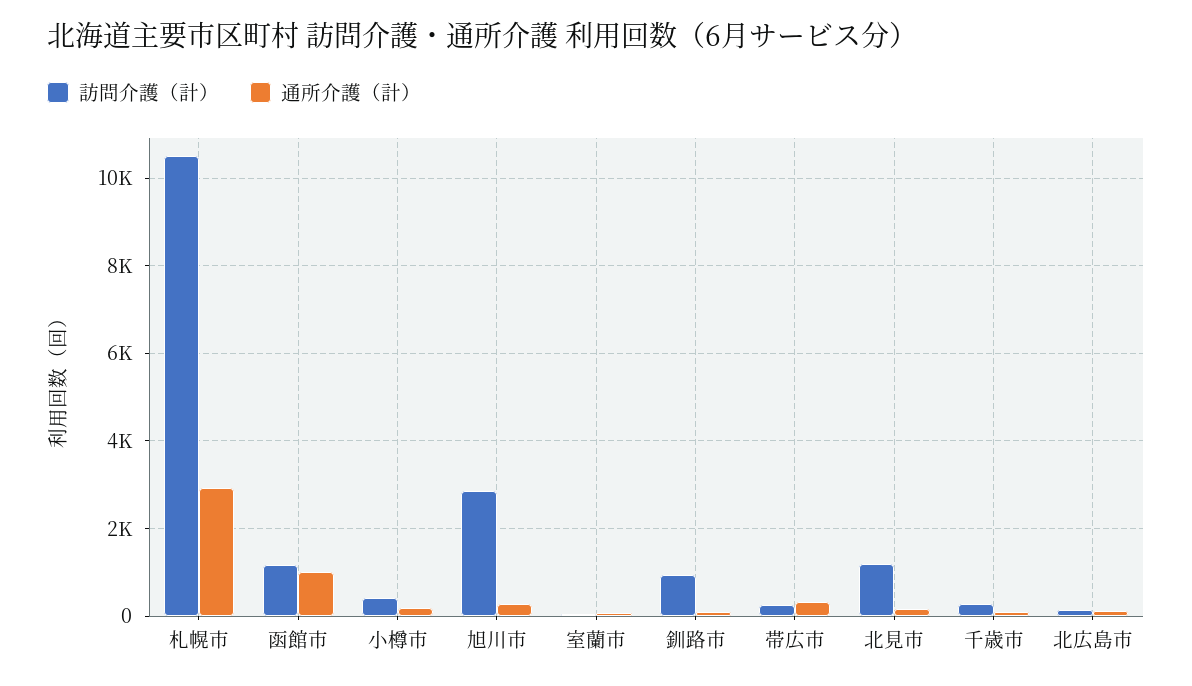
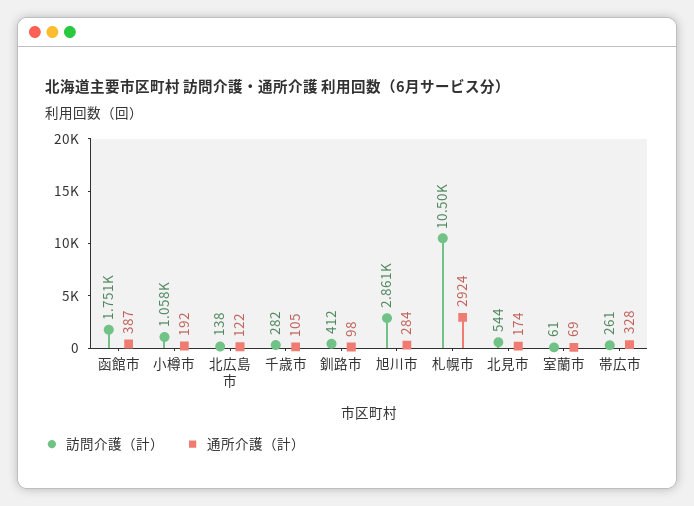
訪問介護（計）, 函館市: 1200 -> 1751
通所介護（計）, 函館市: 1000 -> 387
訪問介護（計）, 小樽市: 400 -> 1058
訪問介護（計）, 釧路市: 1000 -> 412
訪問介護（計）, 北見市: 1200 -> 544

